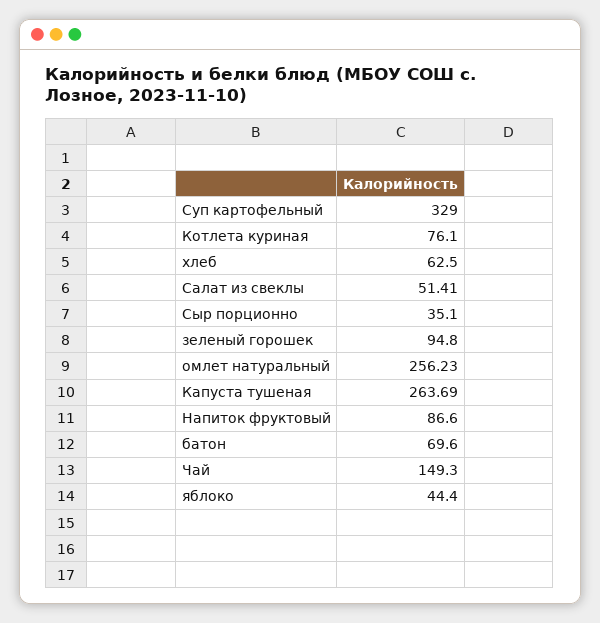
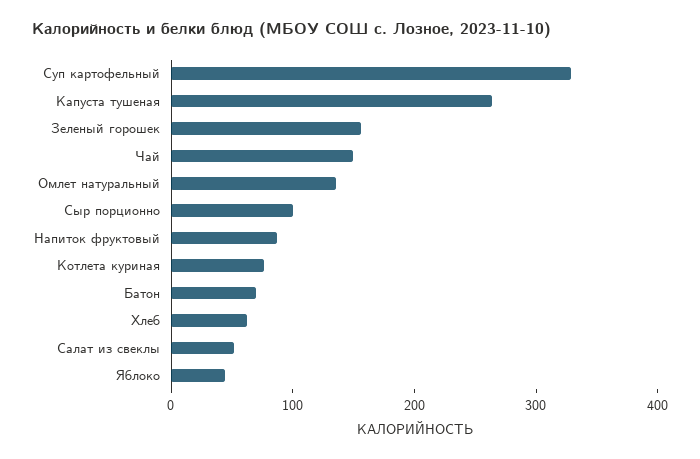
Сыр порционно: 35.1 -> 100
зеленый горошек: 94.8 -> 160
омлет натуральный: 256.23 -> 140

